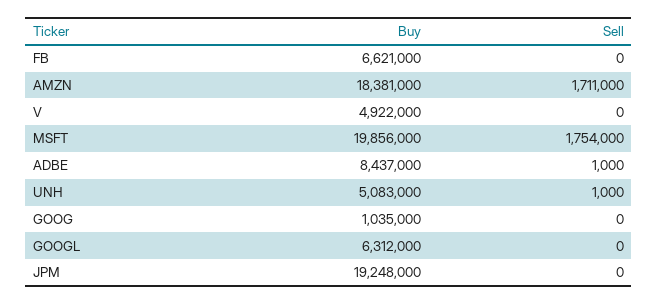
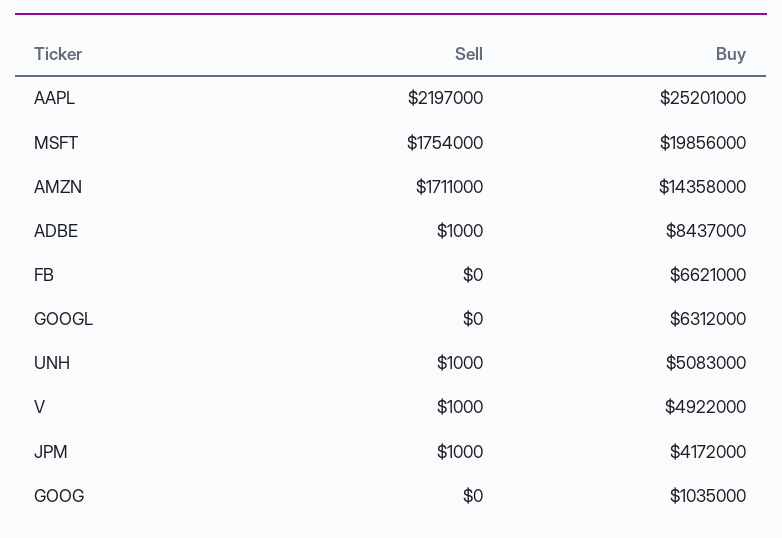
Buy, AMZN: 18381000 -> 14358000
Sell, V: 0 -> 1000
Buy, JPM: 19248000 -> 4172000
Sell, JPM: 0 -> 1000
Sell, AAPL: none -> 2197000
Buy, AAPL: none -> 25201000

